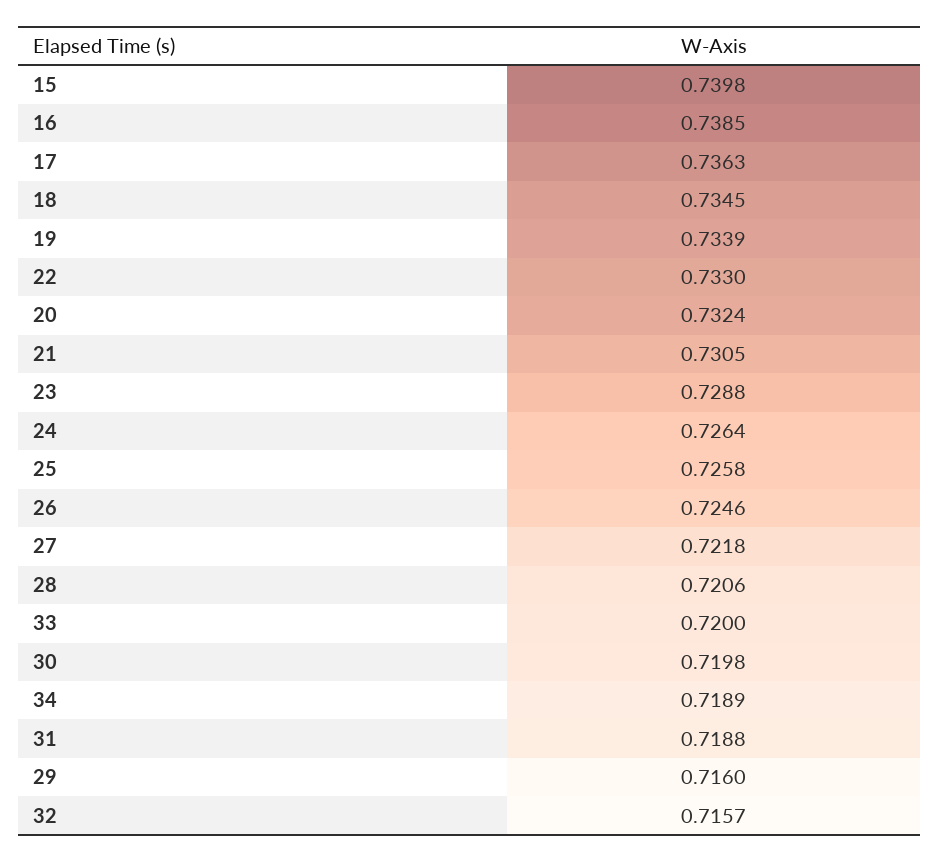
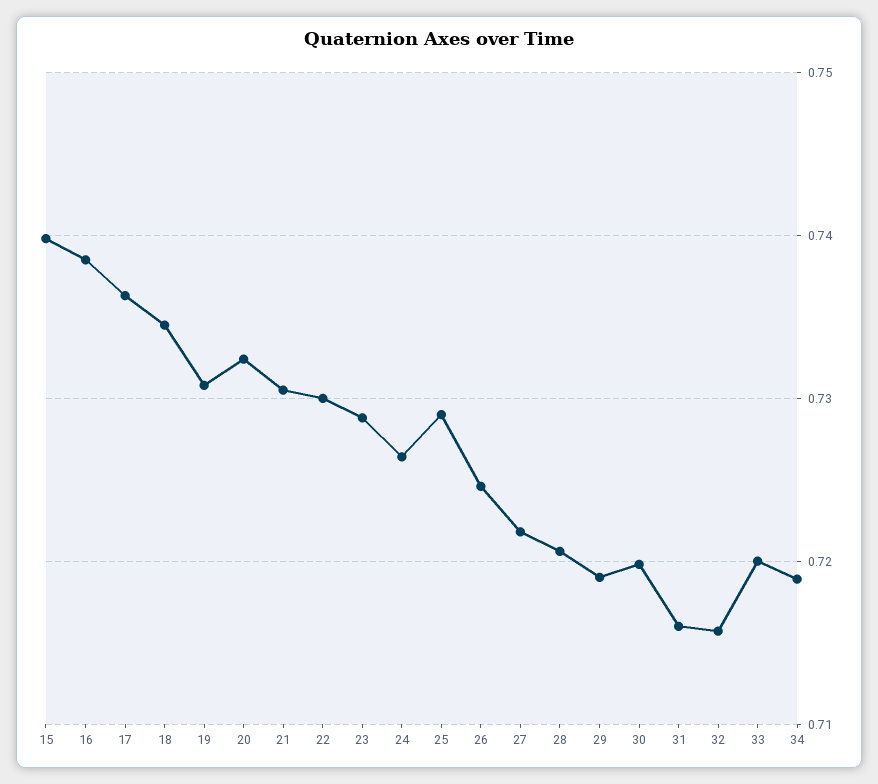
19: 0.7339 -> 0.731
22: 0.733 -> 0.73
25: 0.7258 -> 0.729
31: 0.7188 -> 0.716
29: 0.716 -> 0.719

